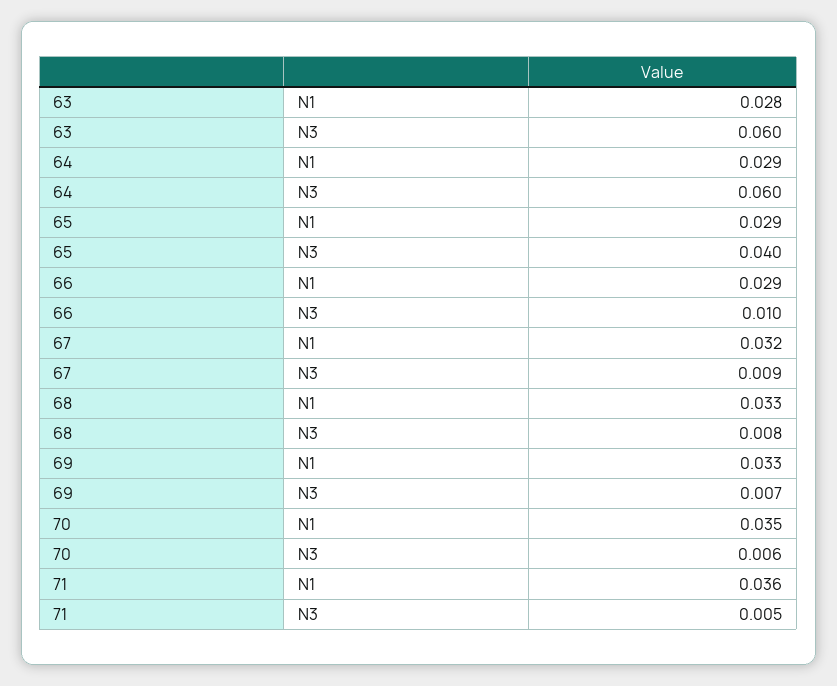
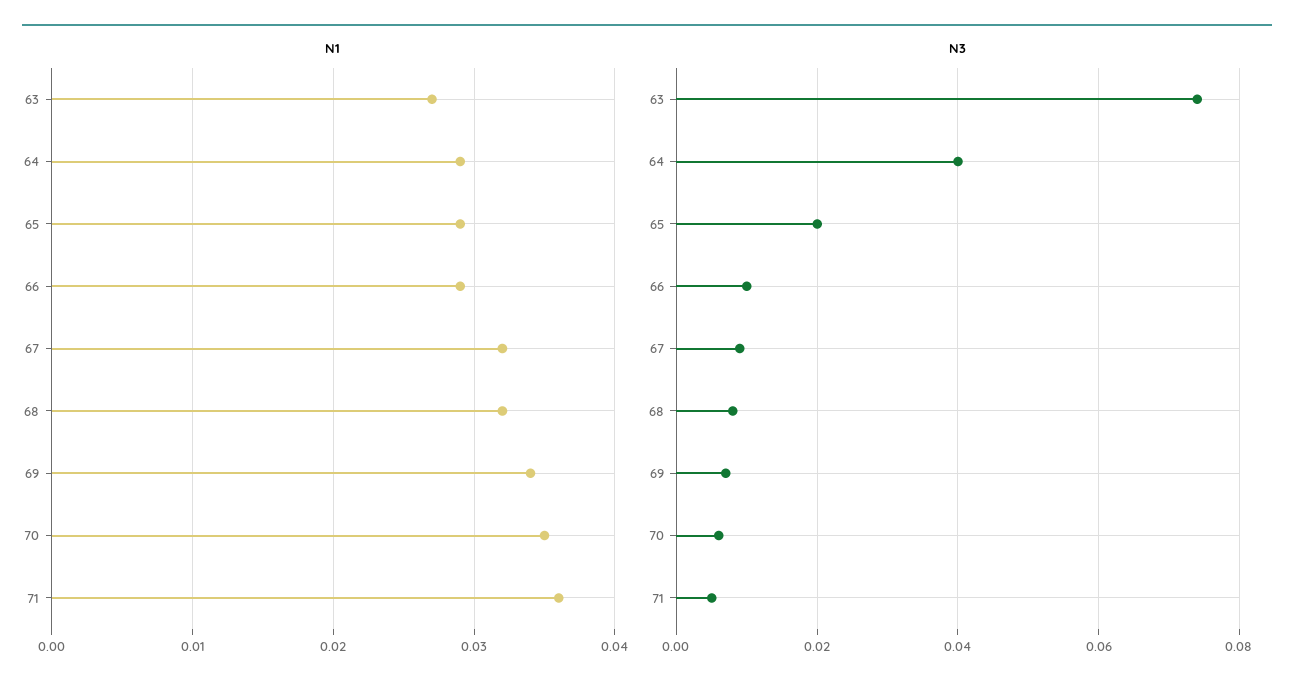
N1, 63: 0.028 -> 0.027
N3, 63: 0.06 -> 0.075
N3, 64: 0.06 -> 0.04
N3, 65: 0.04 -> 0.02
N1, 68: 0.033 -> 0.032
N1, 69: 0.033 -> 0.034

